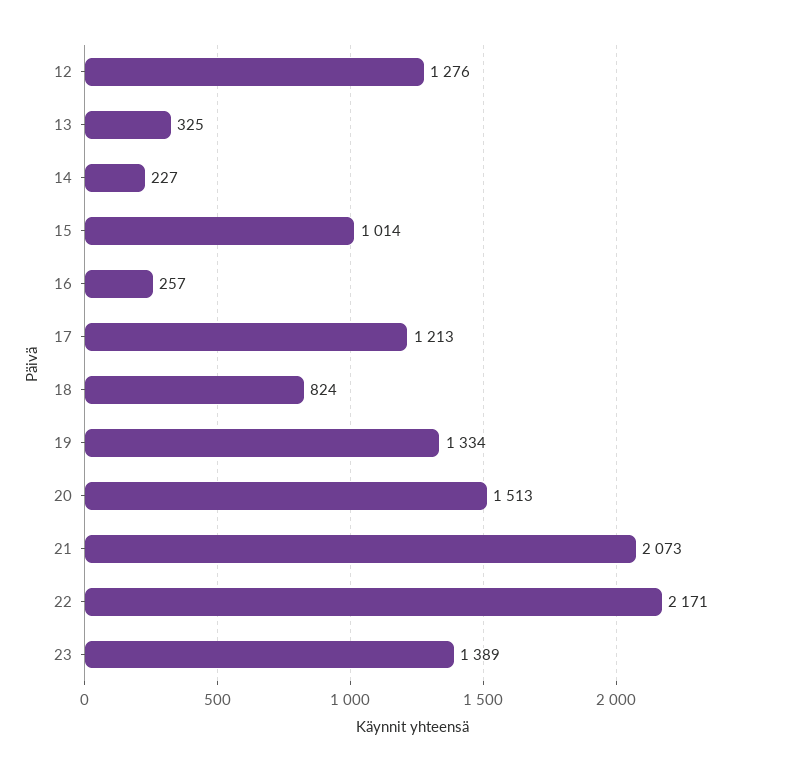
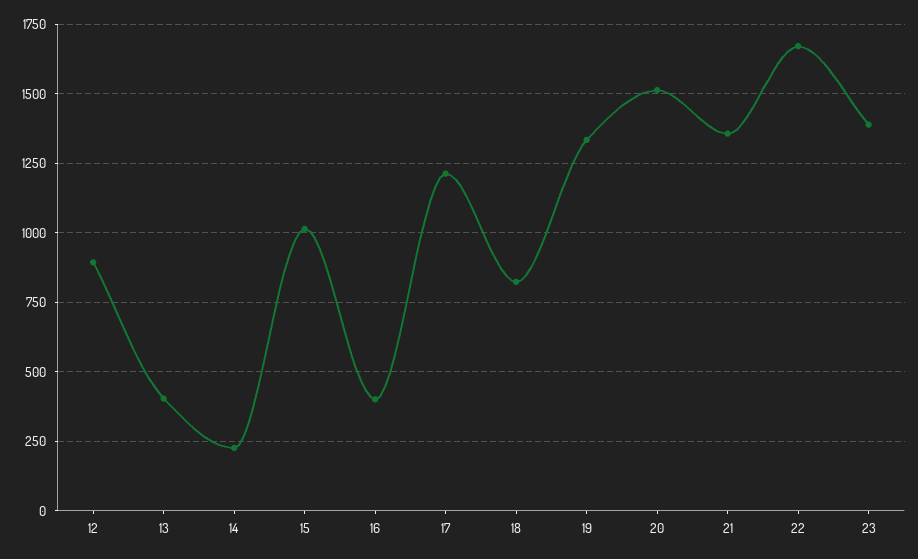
12: 1276 -> 900
13: 325 -> 400
16: 257 -> 400
21: 2073 -> 1350
22: 2171 -> 1675

